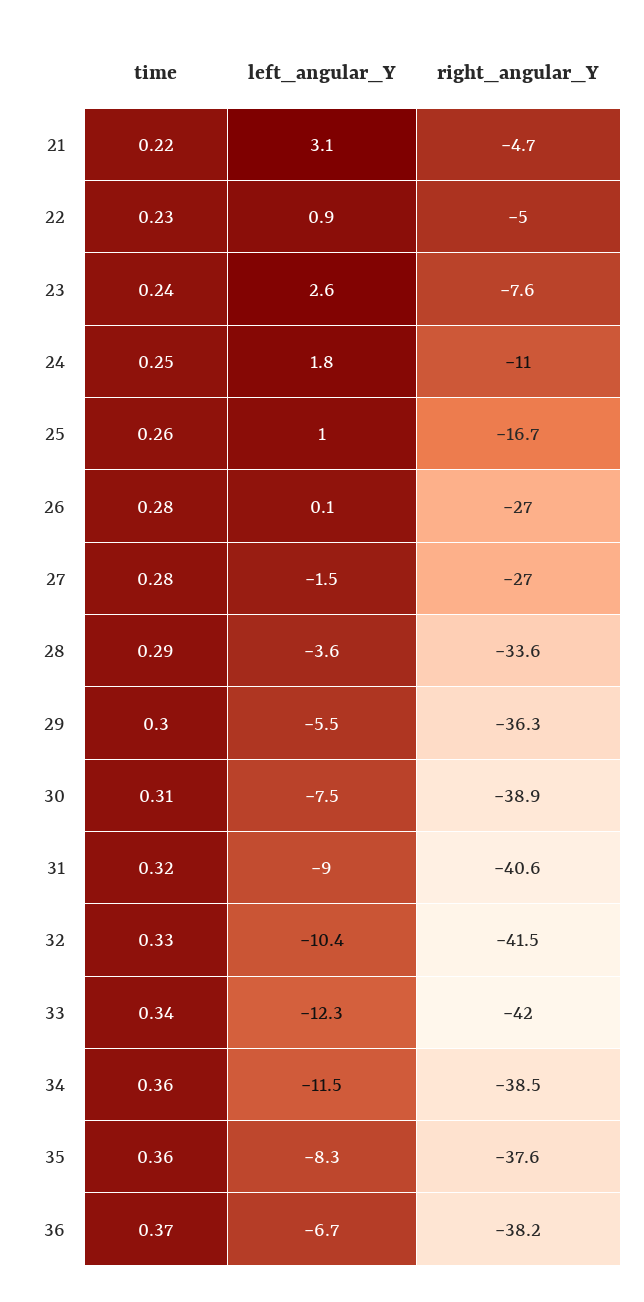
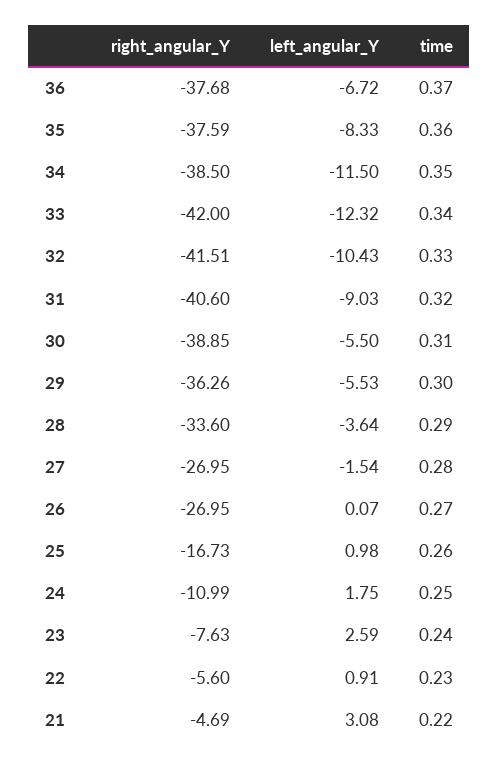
right_angular_Y, 22: -5 -> -5.6
time, 26: 0.28 -> 0.27
left_angular_Y, 30: -7.5 -> -5.5
time, 34: 0.36 -> 0.35
right_angular_Y, 36: -38.2 -> -37.68

